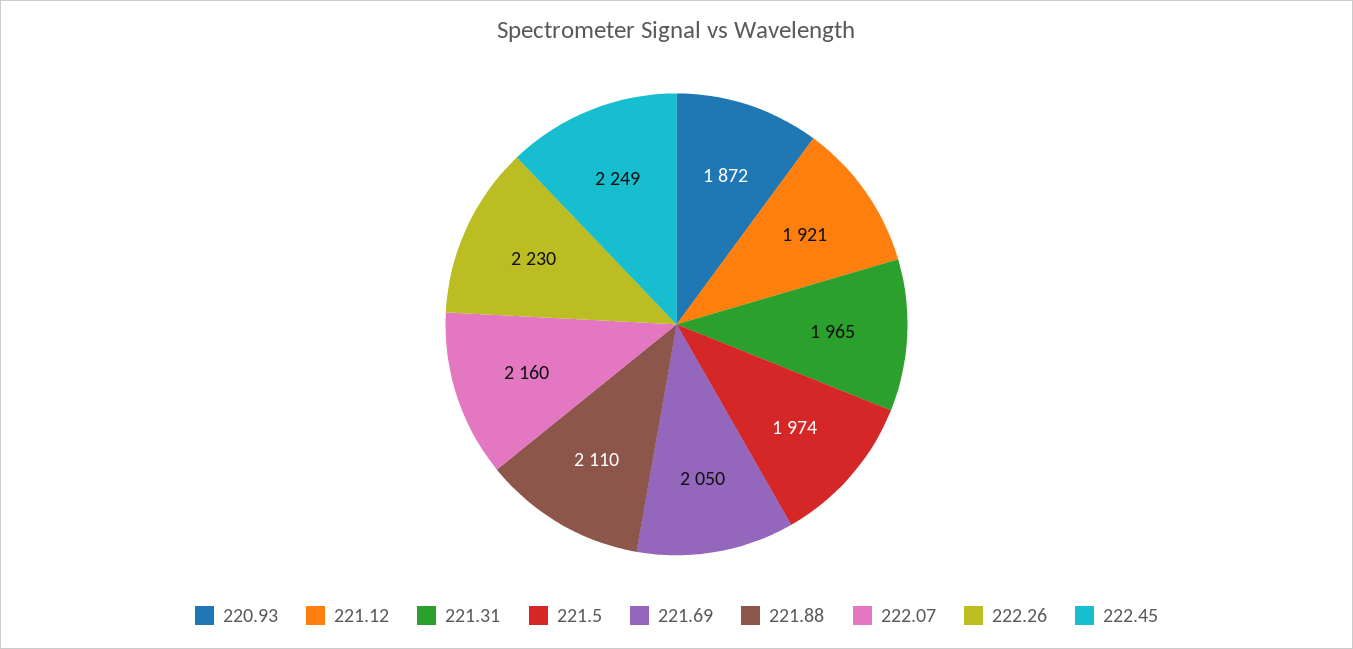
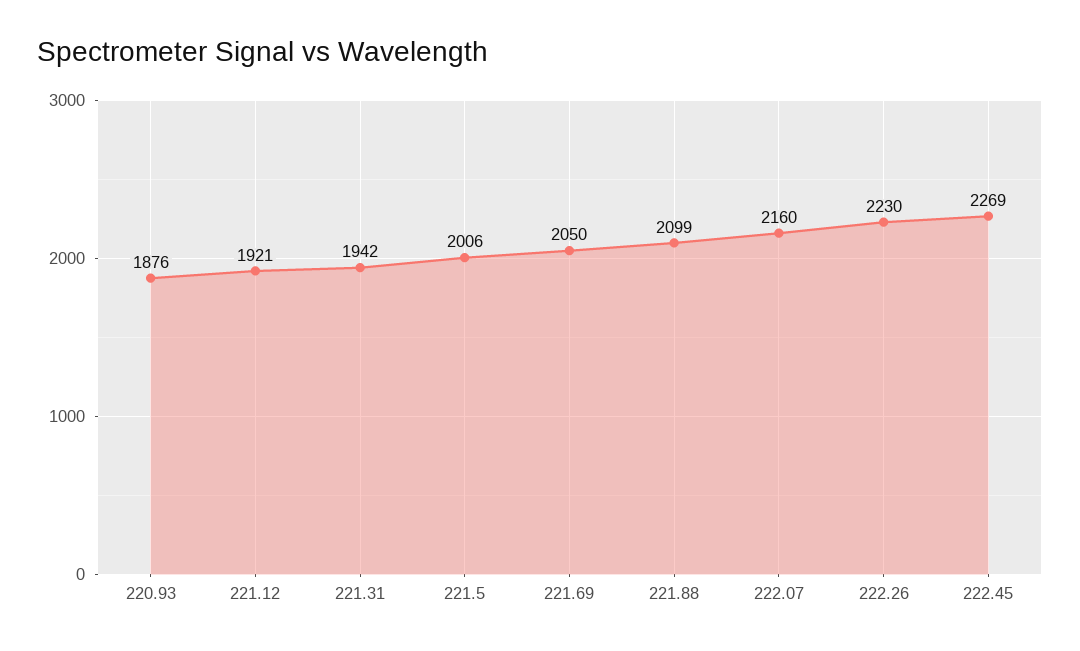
220.93: 1872 -> 1876
221.31: 1965 -> 1942
221.5: 1974 -> 2006
221.88: 2110 -> 2099
222.45: 2249 -> 2269

